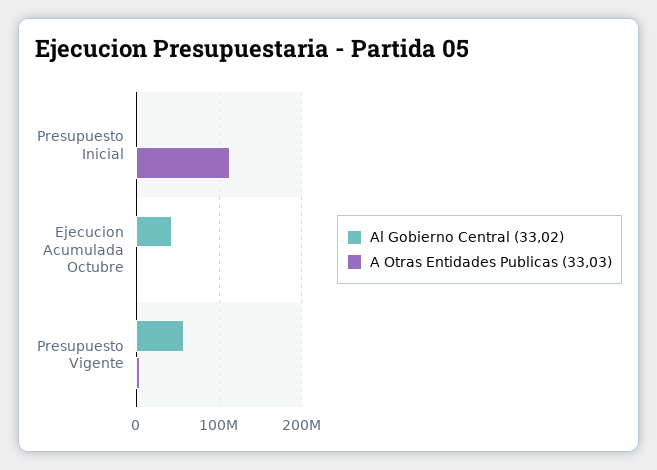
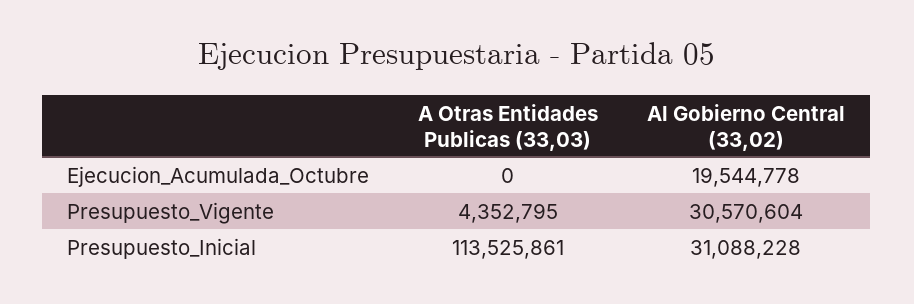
Al Gobierno Central (33,02), Presupuesto Inicial: 0 -> 31088228
Al Gobierno Central (33,02), Ejecucion Acumulada Octubre: 40000000 -> 19544778
Al Gobierno Central (33,02), Presupuesto Vigente: 60000000 -> 30570604

